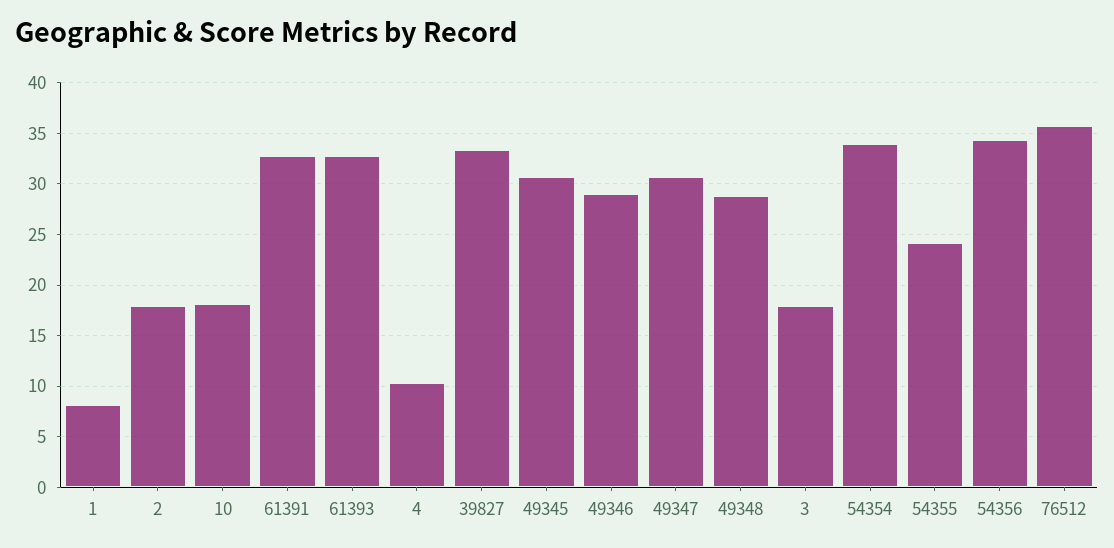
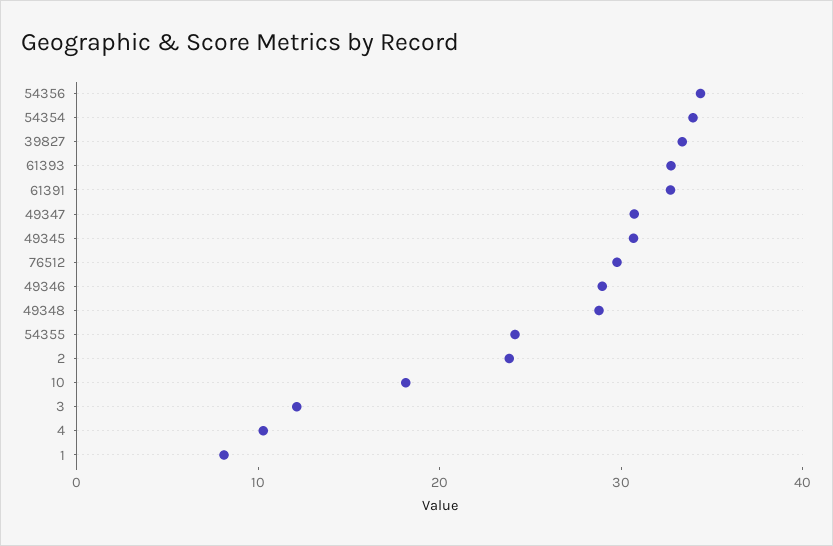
2: 18 -> 24
3: 18 -> 12
76512: 36 -> 30

